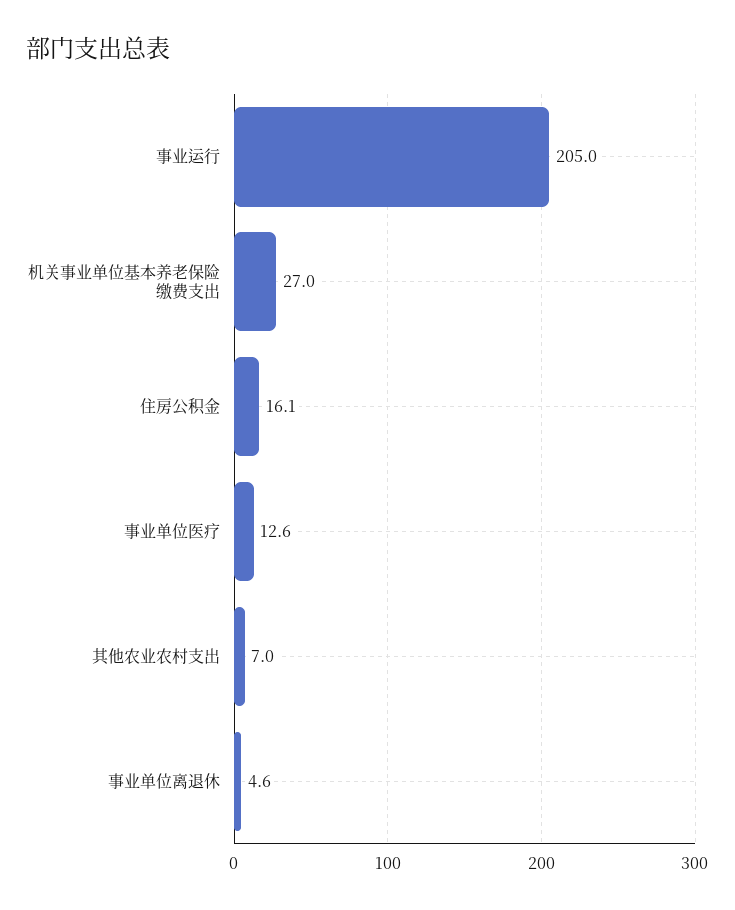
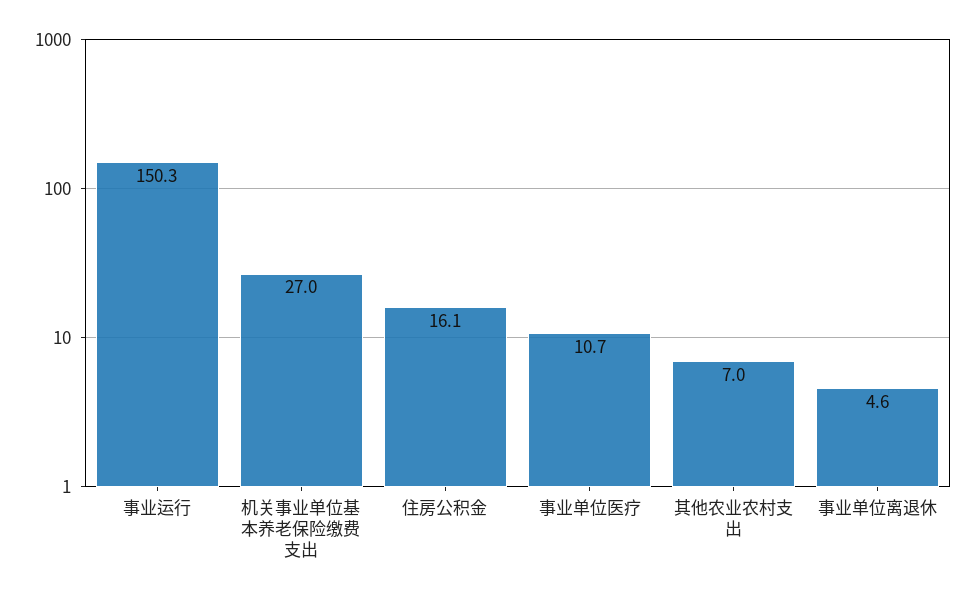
事业运行: 205 -> 150.3
事业单位医疗: 12.6 -> 10.7

